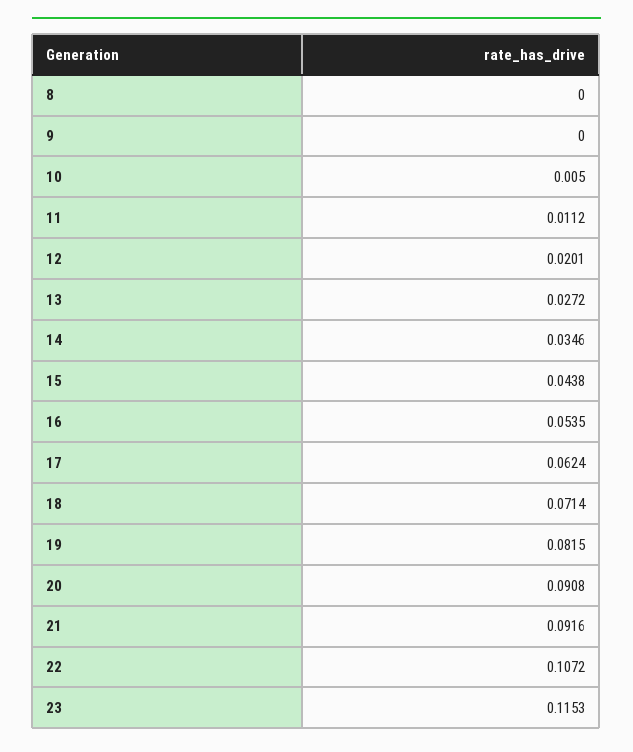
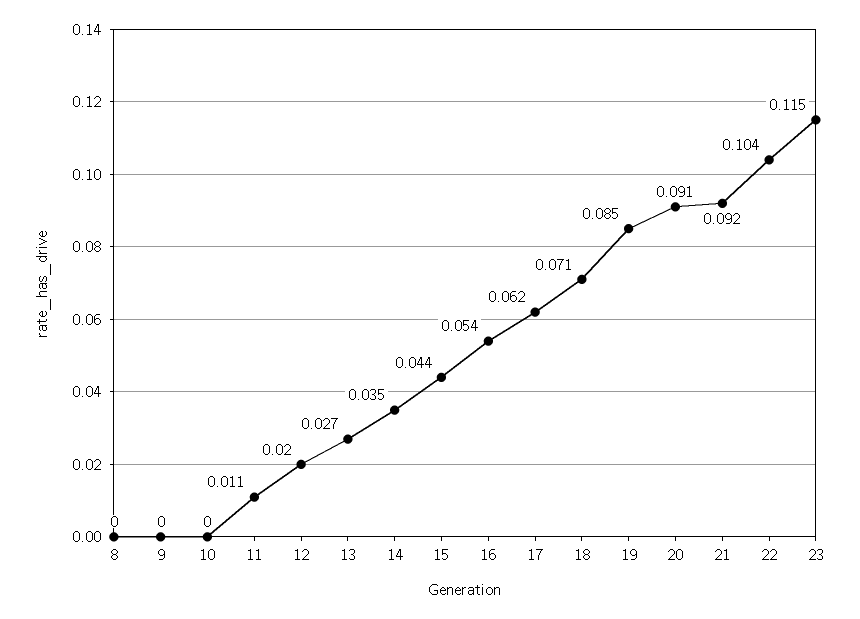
10: 0.005 -> 0
19: 0.0815 -> 0.085
22: 0.1072 -> 0.104

